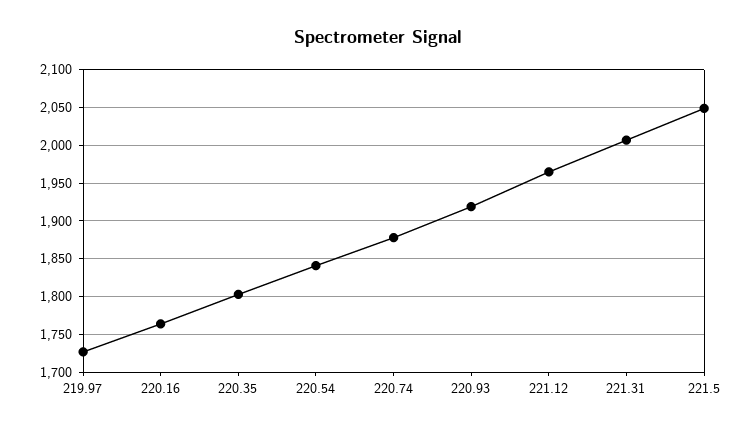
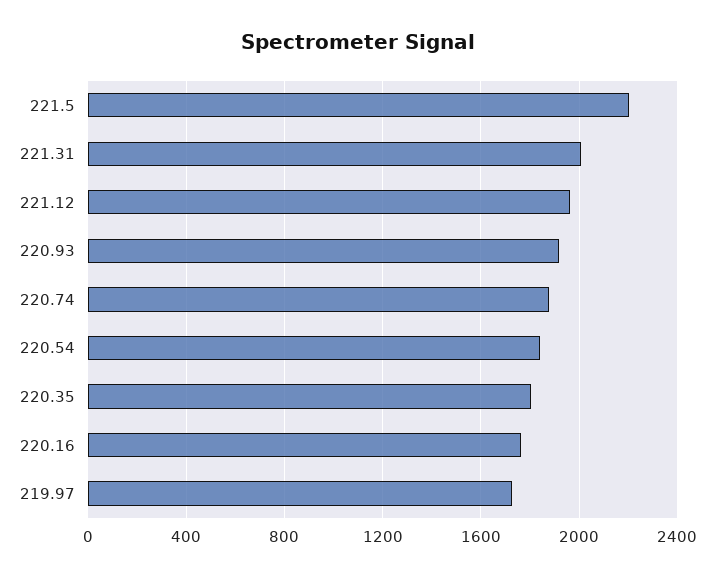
221.5: 2050 -> 2200

